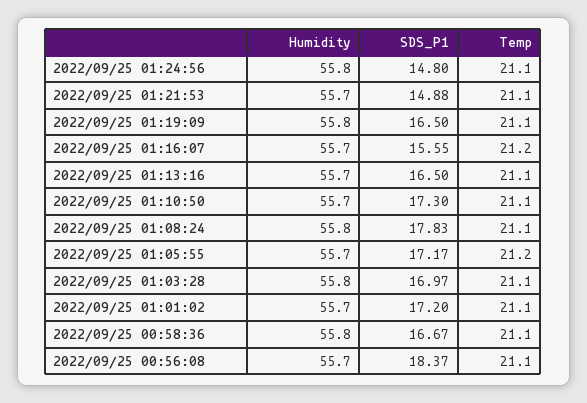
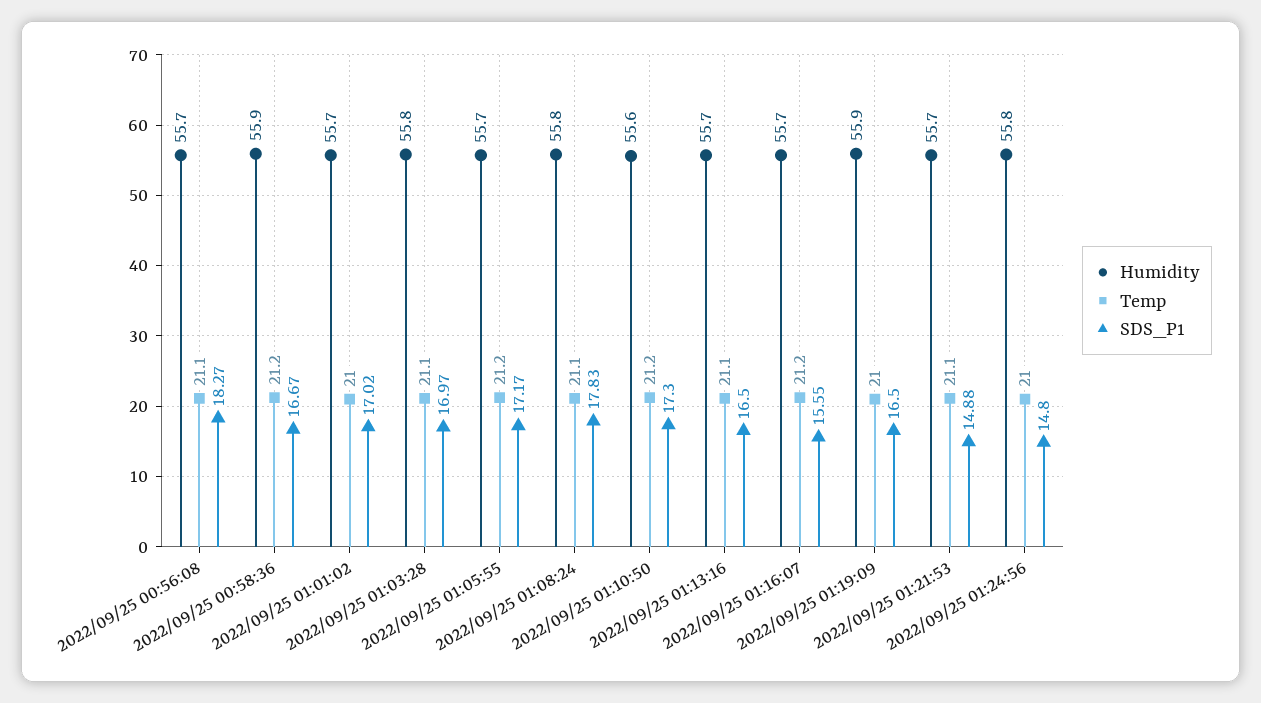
Temp, 2022/09/25 01:24:56: 21.1 -> 21
Humidity, 2022/09/25 01:19:09: 55.8 -> 55.9
Temp, 2022/09/25 01:19:09: 21.1 -> 21
Humidity, 2022/09/25 01:10:50: 55.7 -> 55.6
Temp, 2022/09/25 01:10:50: 21.1 -> 21.2
SDS_P1, 2022/09/25 01:01:02: 17.2 -> 17.02
Temp, 2022/09/25 01:01:02: 21.1 -> 21
Humidity, 2022/09/25 00:58:36: 55.8 -> 55.9
Temp, 2022/09/25 00:58:36: 21.1 -> 21.2
SDS_P1, 2022/09/25 00:56:08: 18.37 -> 18.27

